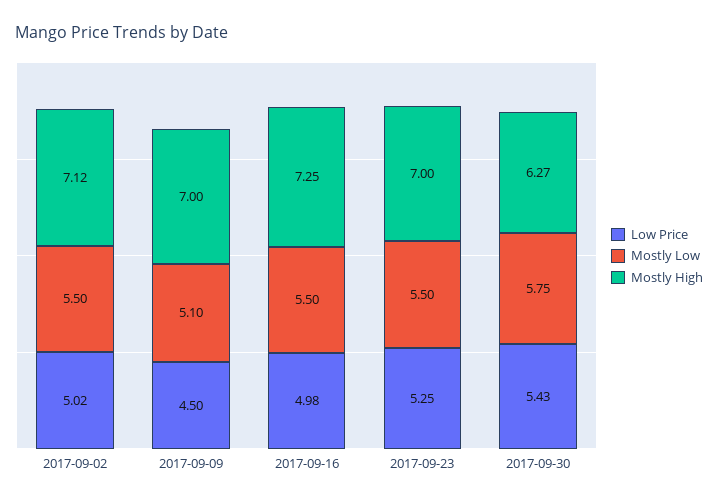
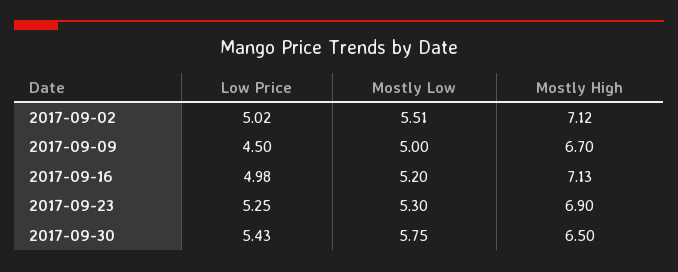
Mostly Low, 2017-09-02: 5.5 -> 5.51
Mostly Low, 2017-09-09: 5.1 -> 5
Mostly High, 2017-09-09: 7 -> 6.7
Mostly Low, 2017-09-16: 5.5 -> 5.2
Mostly High, 2017-09-16: 7.25 -> 7.13
Mostly Low, 2017-09-23: 5.5 -> 5.3
Mostly High, 2017-09-23: 7 -> 6.9
Mostly High, 2017-09-30: 6.27 -> 6.5

